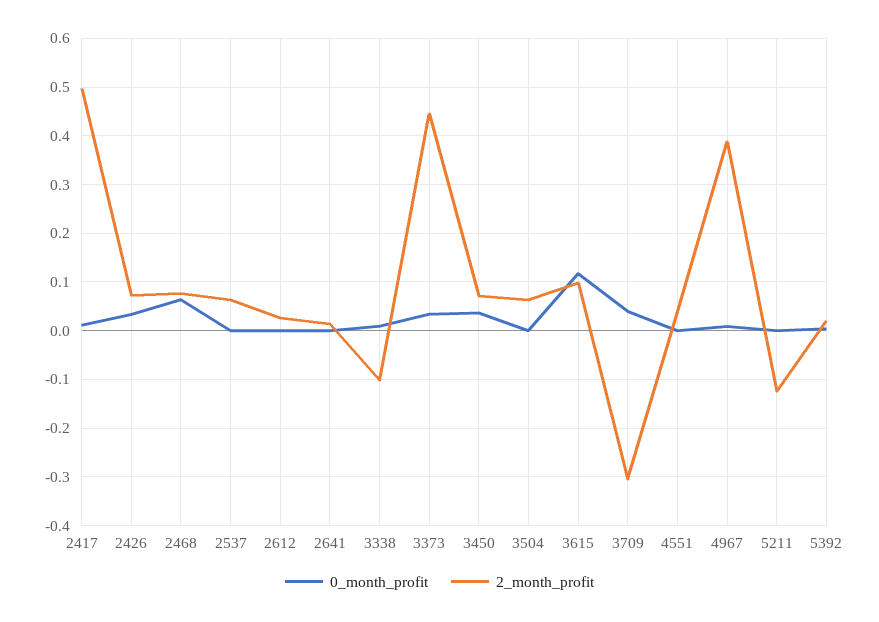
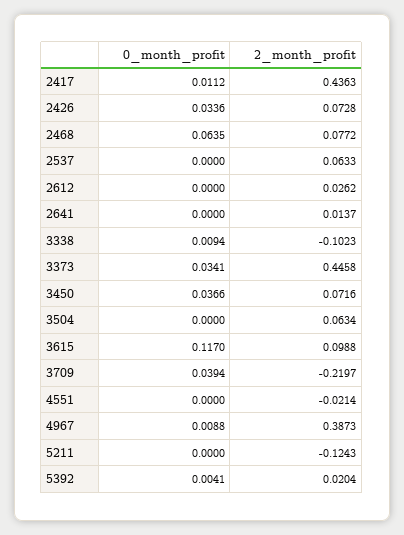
2_month_profit, 2417: 0.5 -> 0.4363
2_month_profit, 3709: -0.3 -> -0.2197
2_month_profit, 4551: 0.04 -> -0.0214

